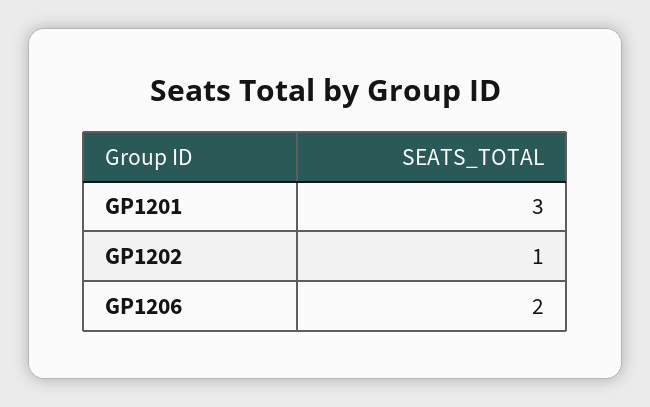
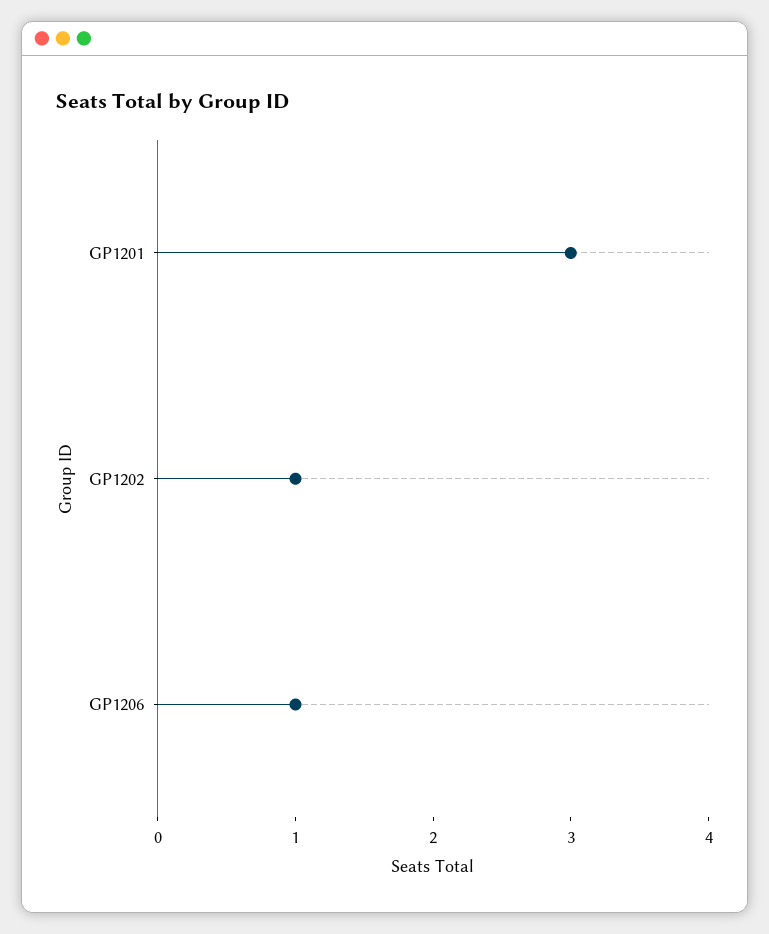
GP1206: 2 -> 1

